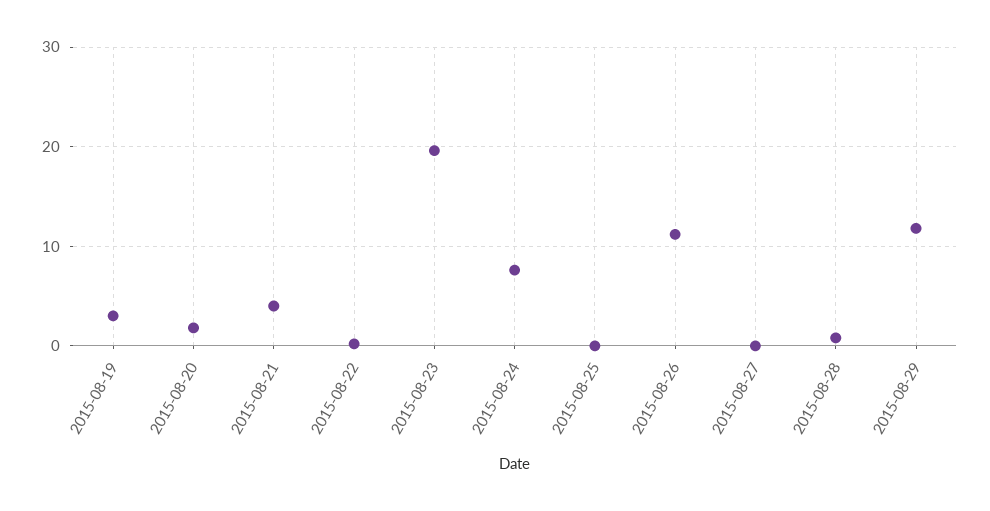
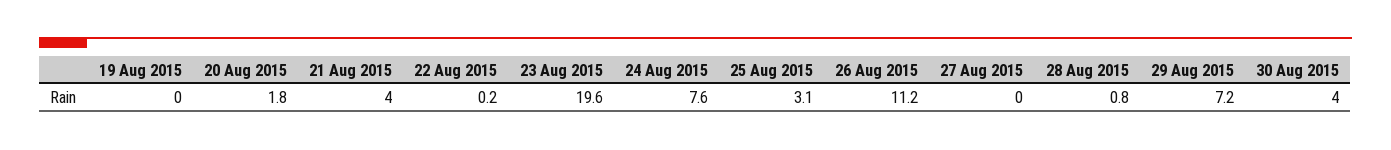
2015-08-19: 3 -> 0
2015-08-25: 0 -> 3.1
2015-08-29: 12 -> 7.2
30 Aug 2015: none -> 4

